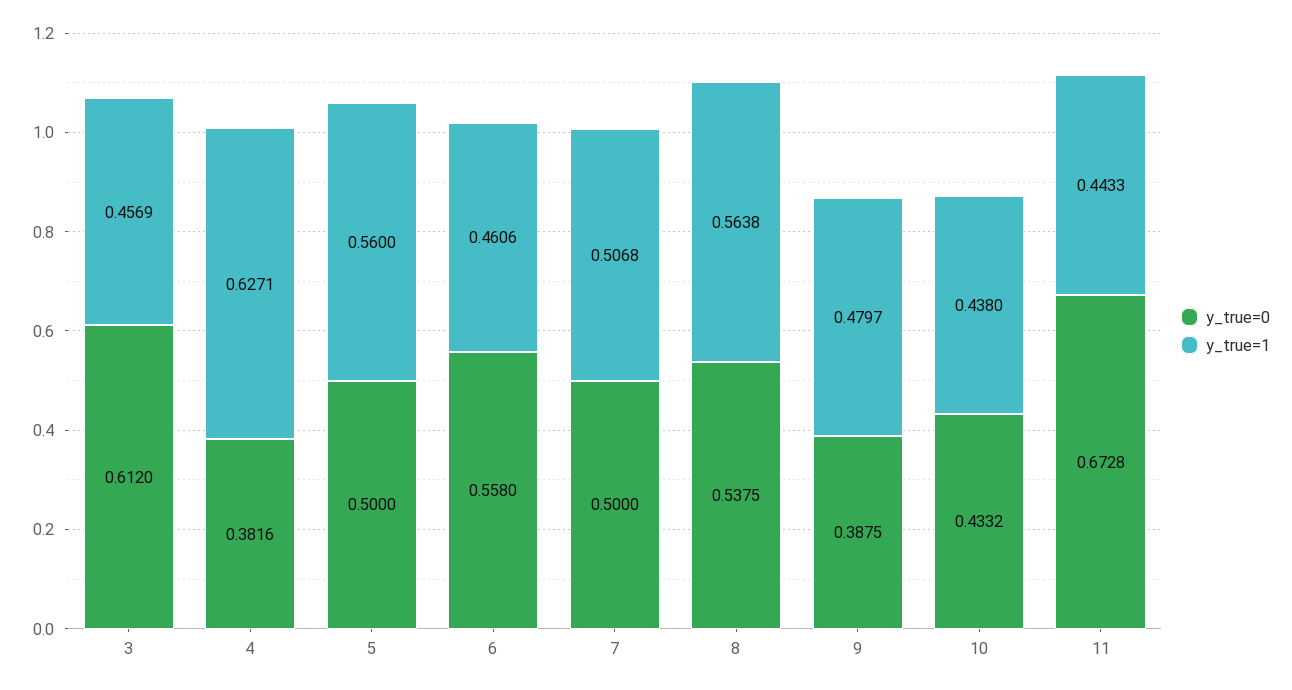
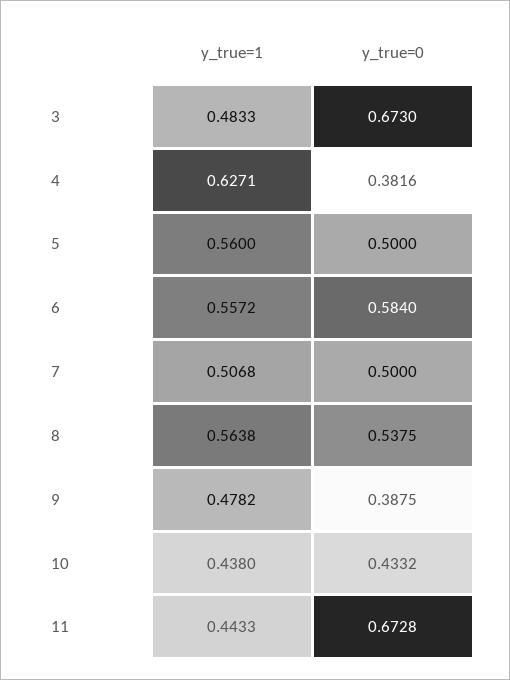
y_true=0, 3: 0.612 -> 0.673
y_true=1, 3: 0.4569 -> 0.4833
y_true=0, 6: 0.558 -> 0.584
y_true=1, 6: 0.4606 -> 0.5572
y_true=1, 9: 0.4797 -> 0.4782

